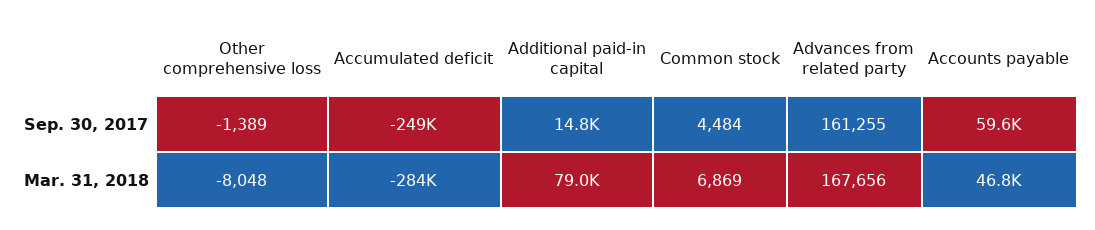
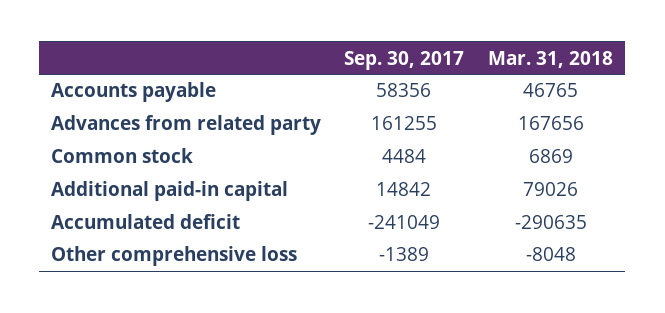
Accumulated deficit, Sep. 30, 2017: -249000 -> -241049
Accounts payable, Sep. 30, 2017: 59600 -> 58356
Accumulated deficit, Mar. 31, 2018: -284000 -> -290635

